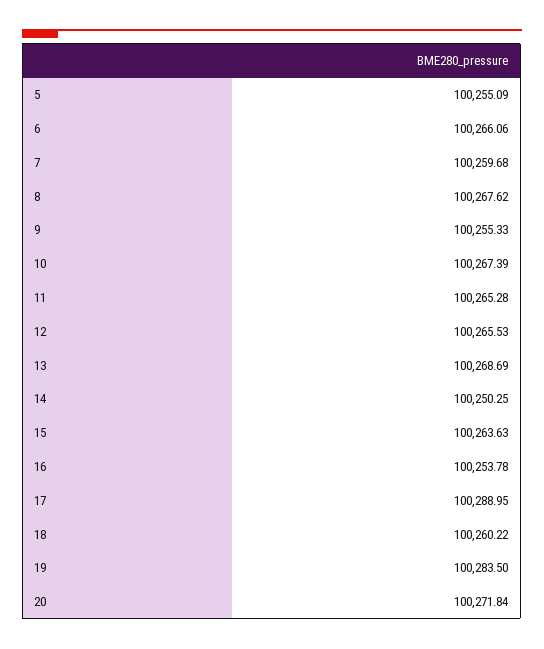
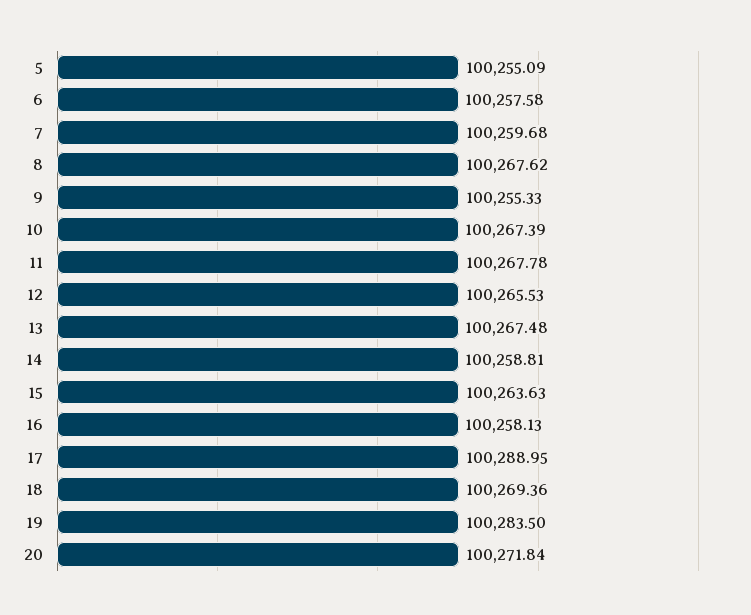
6: 100266.06 -> 100257.58
11: 100265.28 -> 100267.78
13: 100268.69 -> 100267.48
14: 100250.25 -> 100258.81
16: 100253.78 -> 100258.13
18: 100260.22 -> 100269.36

